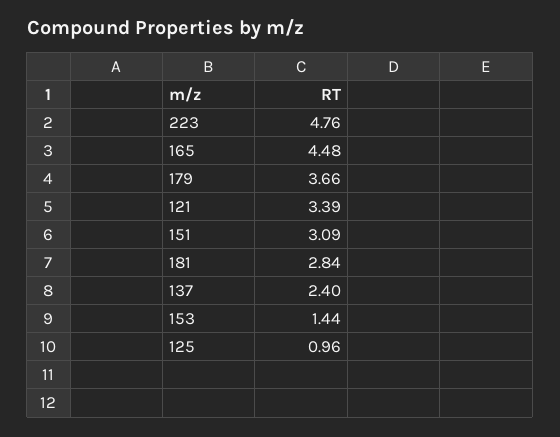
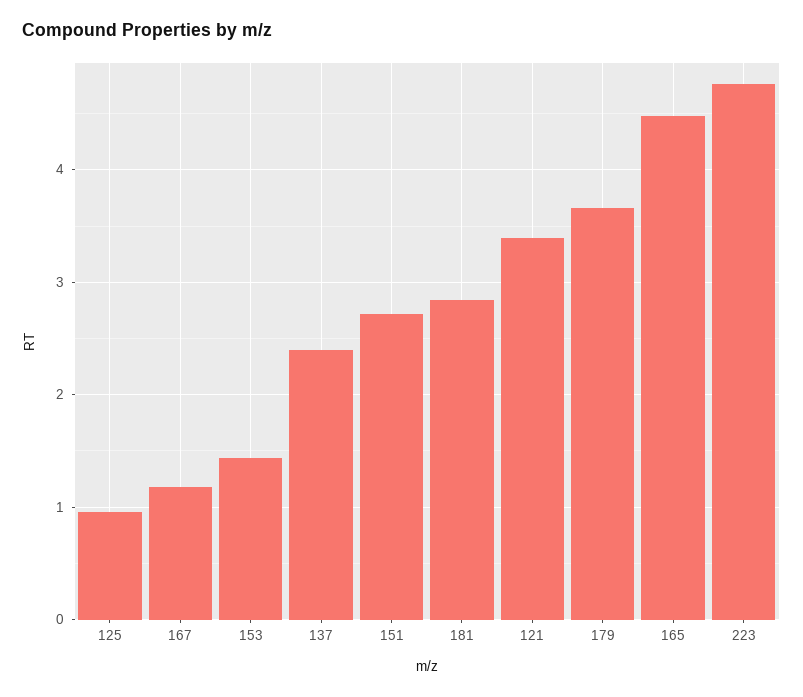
151: 3.09 -> 2.7
167: none -> 1.2

